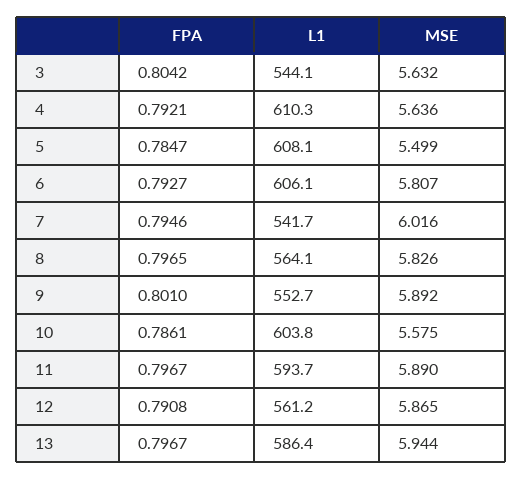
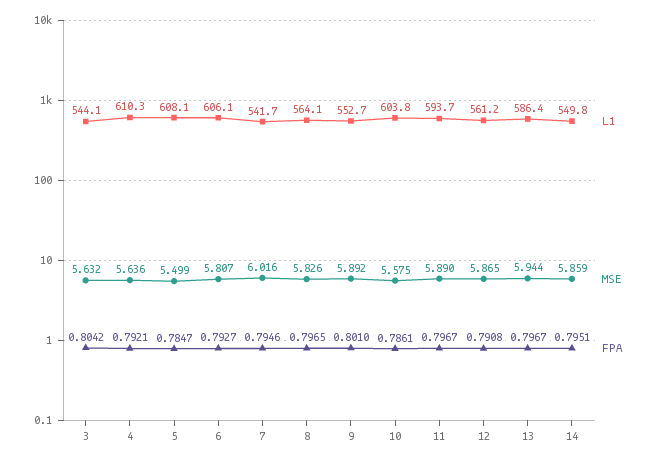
L1, 14: none -> 549.8
MSE, 14: none -> 5.859
FPA, 14: none -> 0.7951

